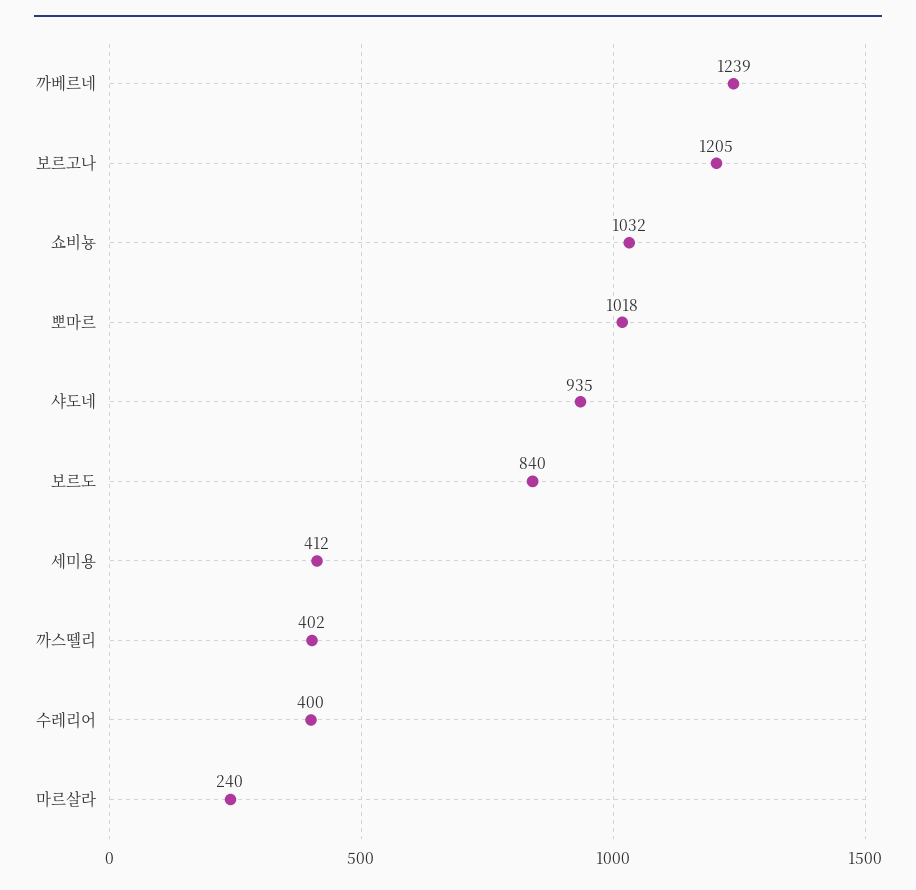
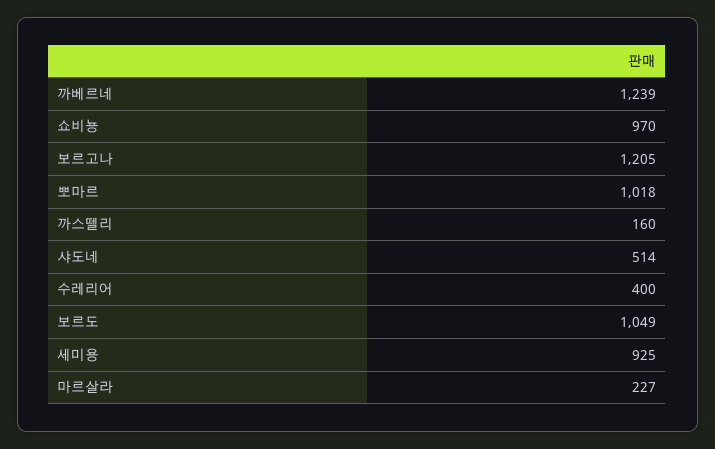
쇼비뇽: 1032 -> 970
샤도네: 935 -> 514
보르도: 840 -> 1049
세미용: 412 -> 925
까스뗄리: 402 -> 160
마르살라: 240 -> 227

